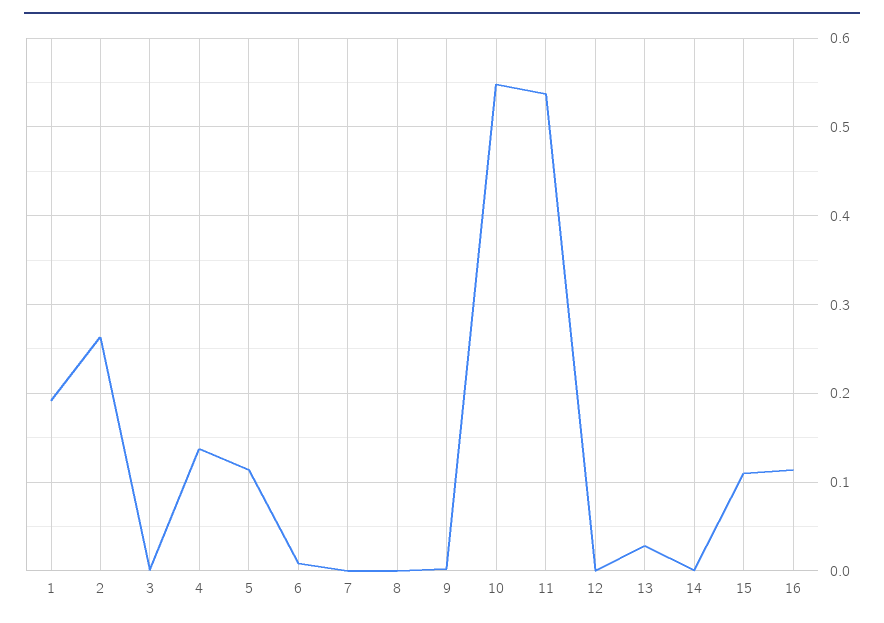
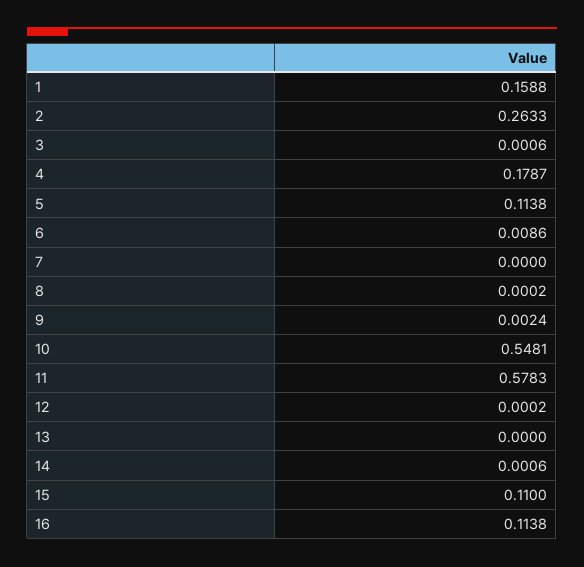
1: 0.19 -> 0.1588
4: 0.14 -> 0.1787
11: 0.54 -> 0.5783
13: 0.03 -> 0

